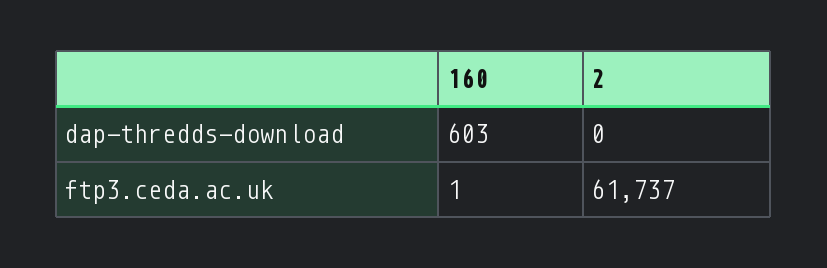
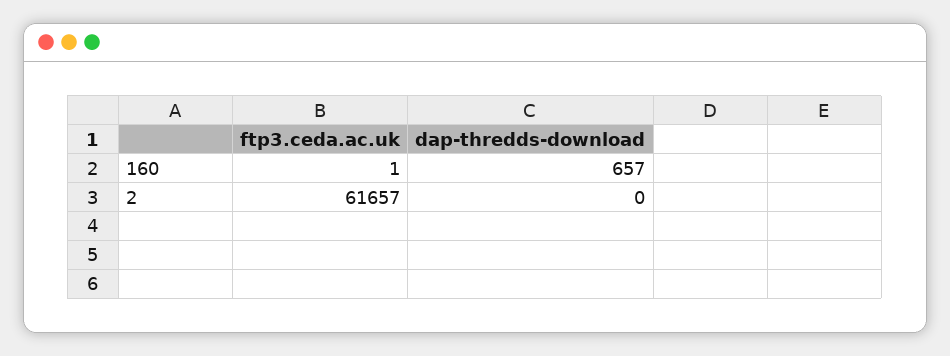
160, dap-thredds-download: 603 -> 657
2, ftp3.ceda.ac.uk: 61737 -> 61657

